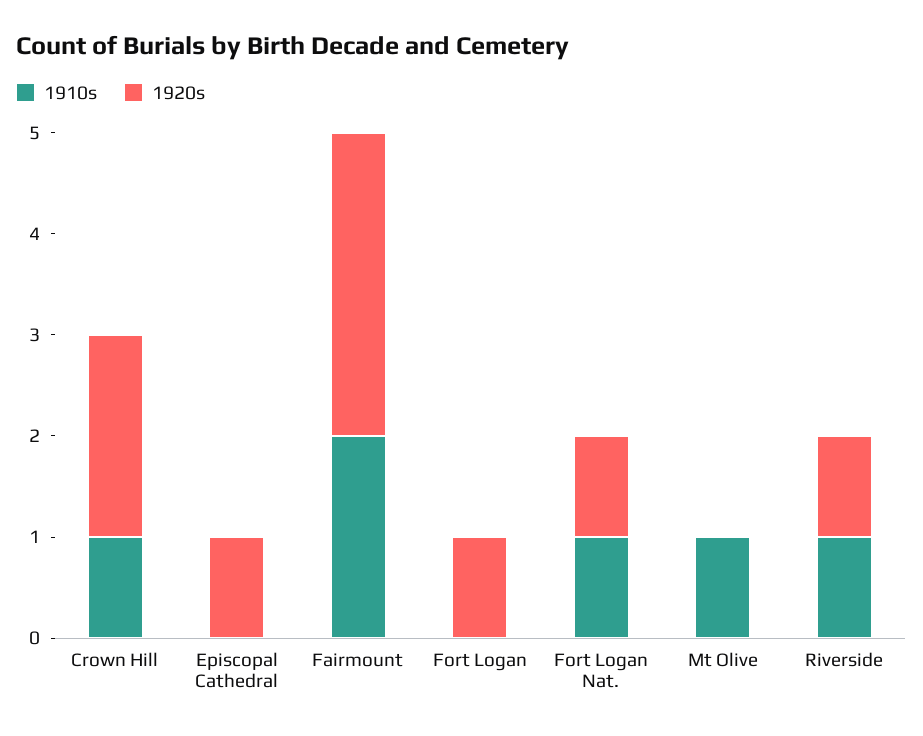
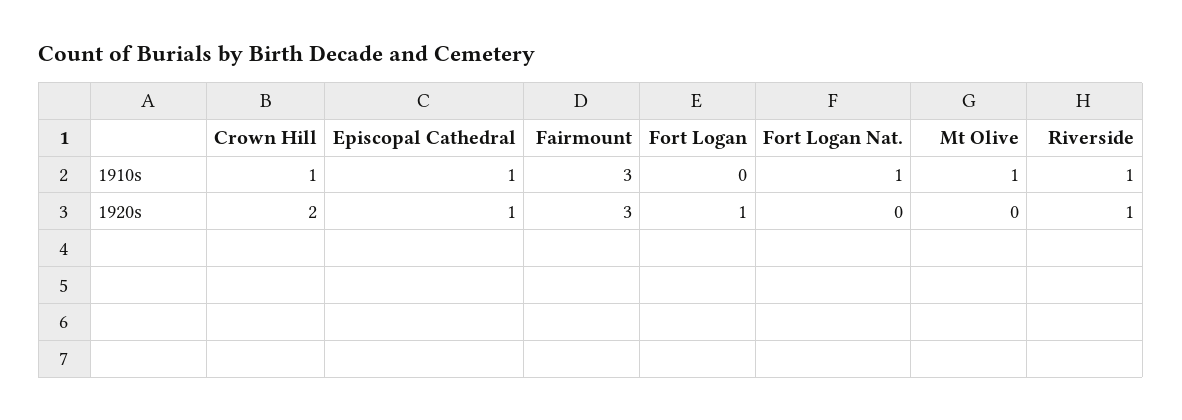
1910s, Episcopal Cathedral: 0 -> 1
1910s, Fairmount: 2 -> 3
1920s, Fort Logan Nat.: 1 -> 0

